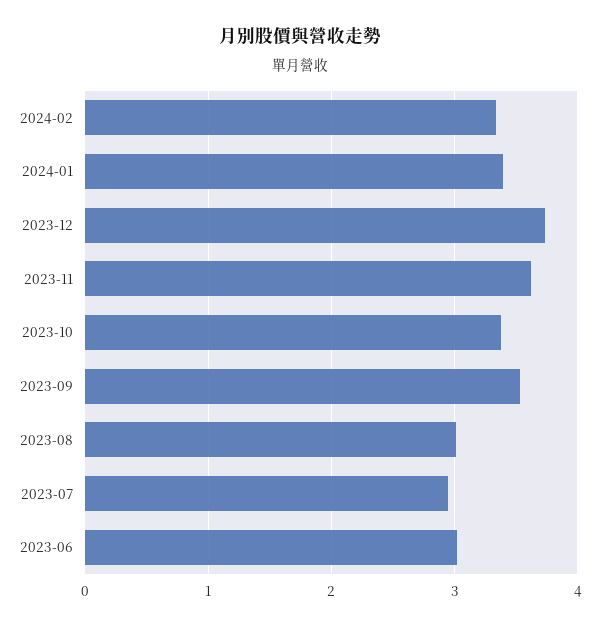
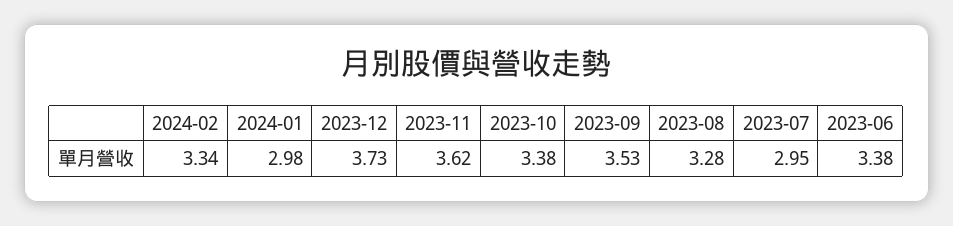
2024-01: 3.4 -> 2.98
2023-08: 3 -> 3.28
2023-06: 3 -> 3.38

